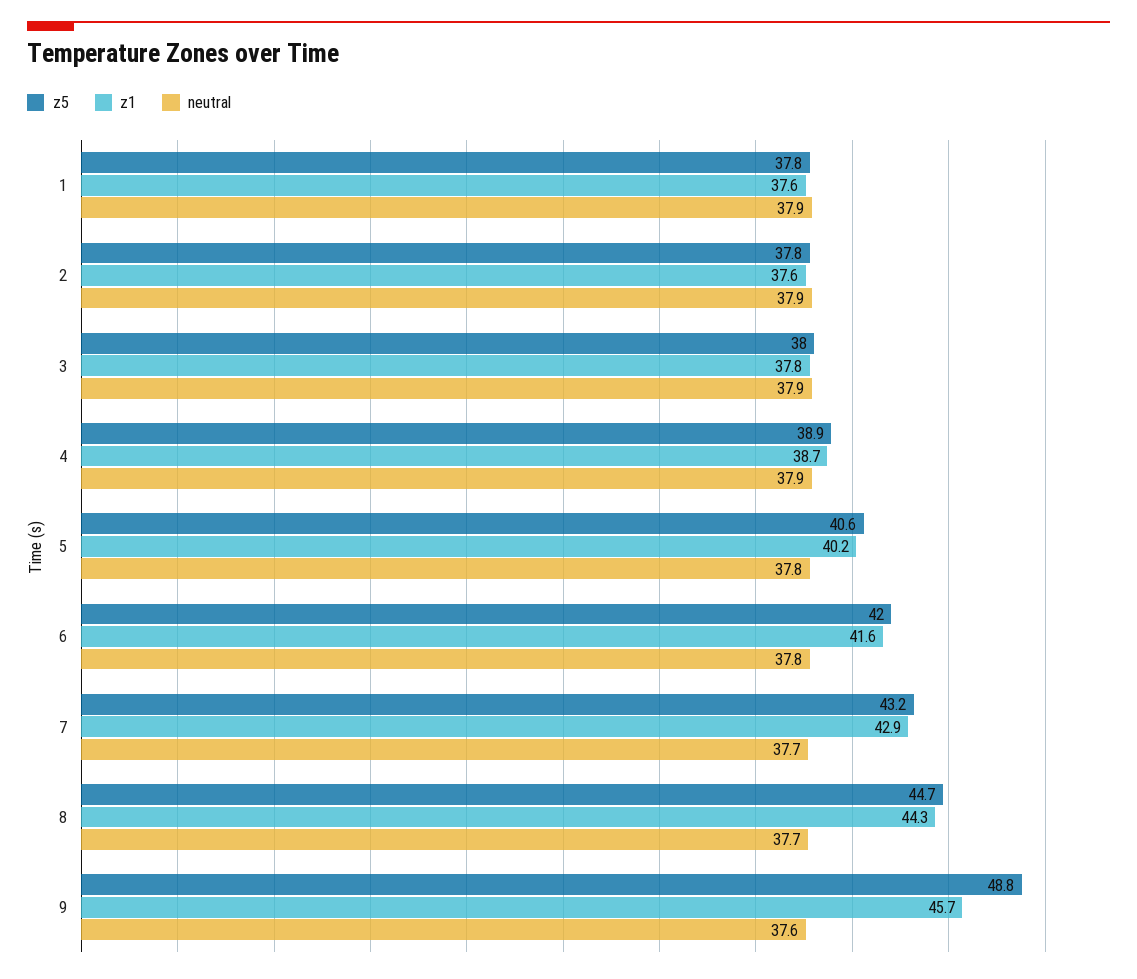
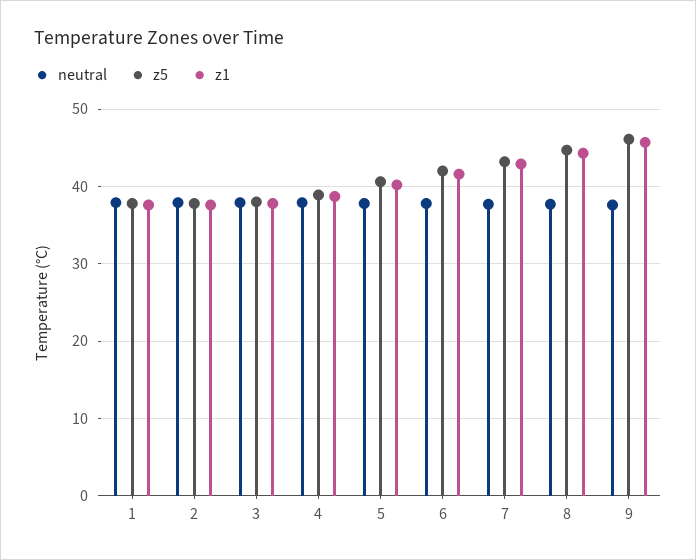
z5, 9: 48.8 -> 46

